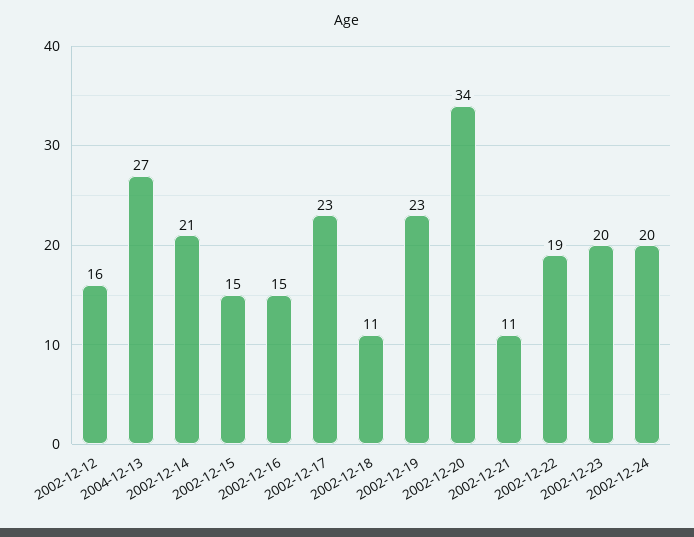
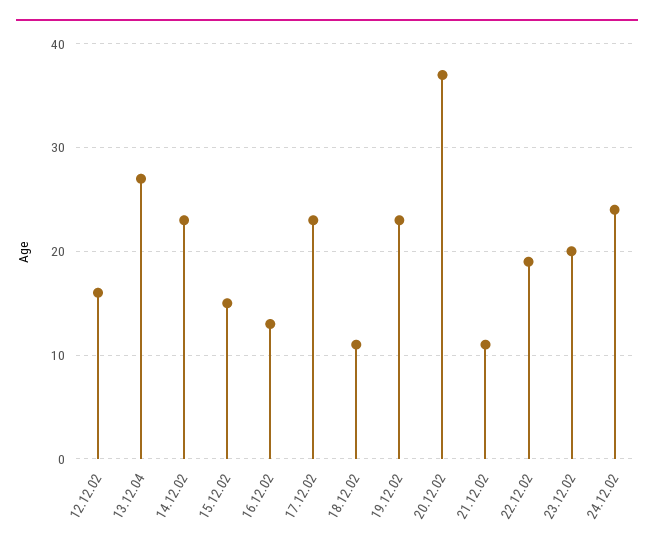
2002-12-14: 21 -> 23
2002-12-16: 15 -> 13
2002-12-20: 34 -> 37
2002-12-24: 20 -> 24

